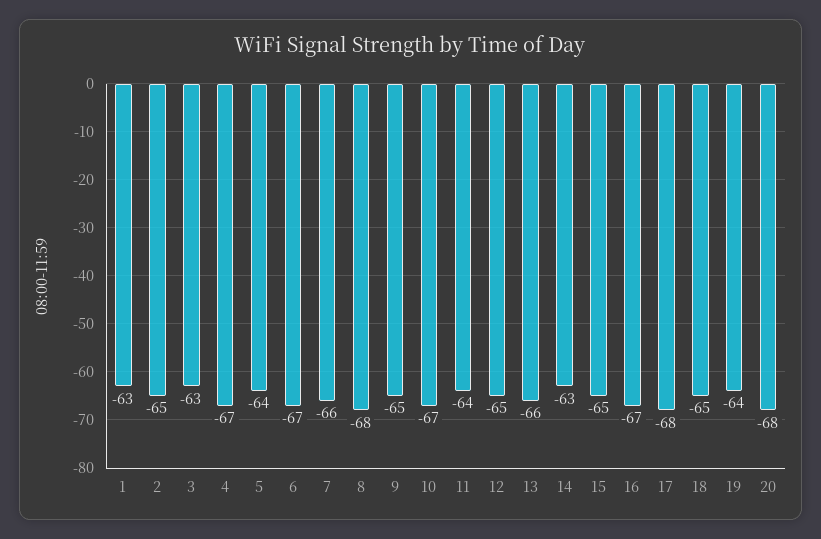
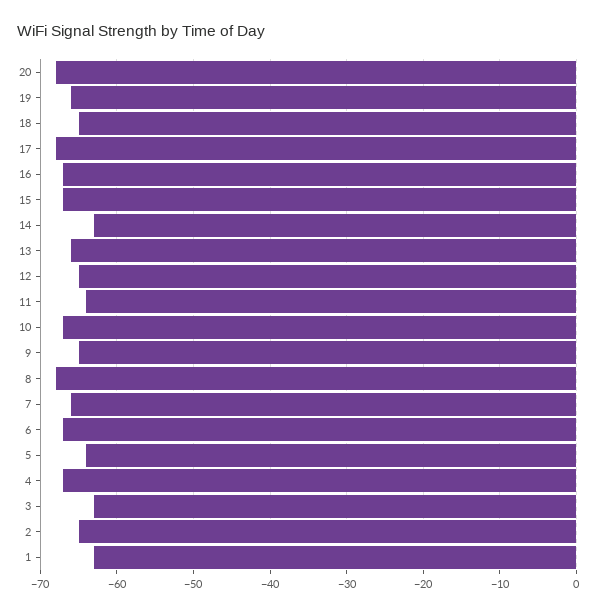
15: -65 -> -67
19: -64 -> -66

